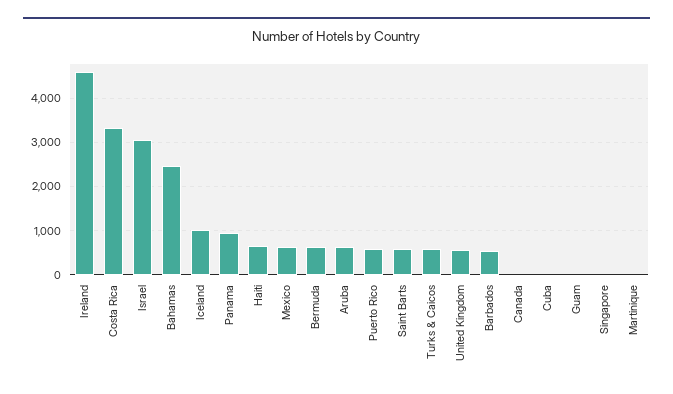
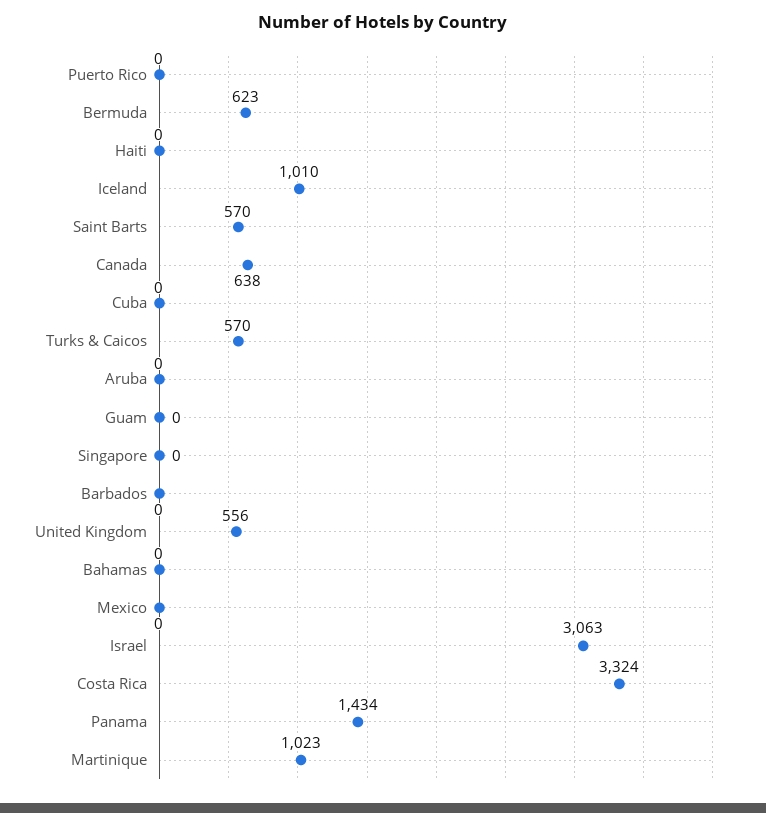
Ireland: 4600 -> none
Bahamas: 2400 -> 0
Panama: 1000 -> 1434
Haiti: 600 -> 0
Mexico: 600 -> 0
Aruba: 600 -> 0
Puerto Rico: 600 -> 0
Barbados: 600 -> 0
Canada: 0 -> 638
Martinique: 0 -> 1023

